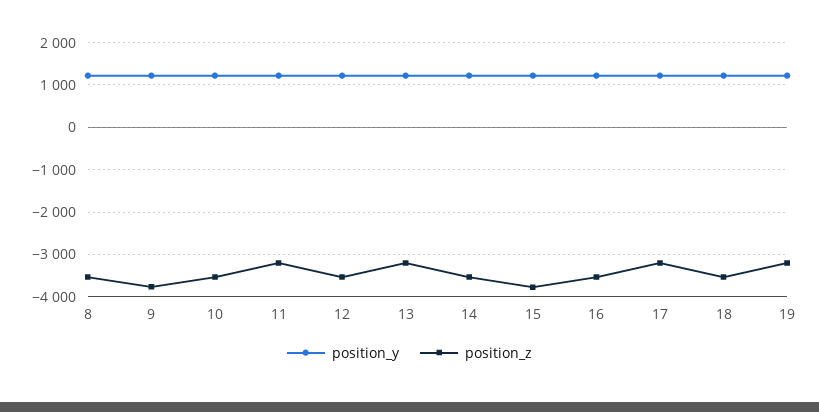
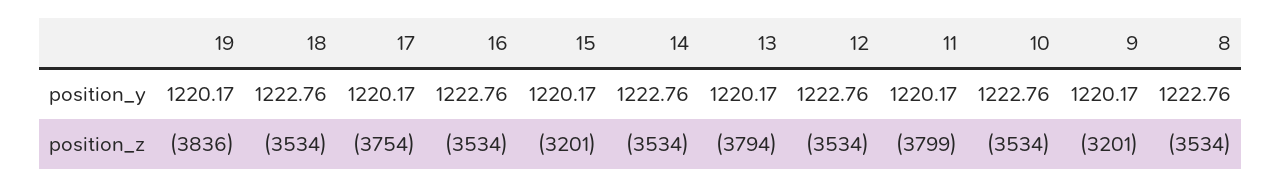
position_z, 9: -3800 -> -3201
position_z, 11: -3200 -> -3799
position_z, 13: -3200 -> -3794
position_z, 15: -3800 -> -3201
position_z, 17: -3200 -> -3754
position_z, 19: -3200 -> -3836

